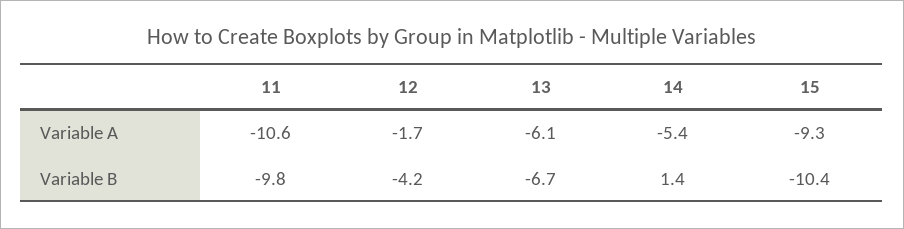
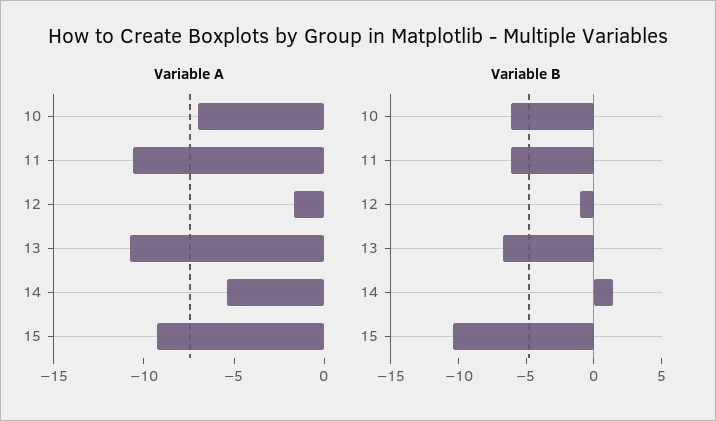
Variable A, 13: -6.1 -> -11
Variable B, 11: -9.8 -> -6
Variable B, 12: -4.2 -> -1
Variable A, 10: none -> -7
Variable B, 10: none -> -6

